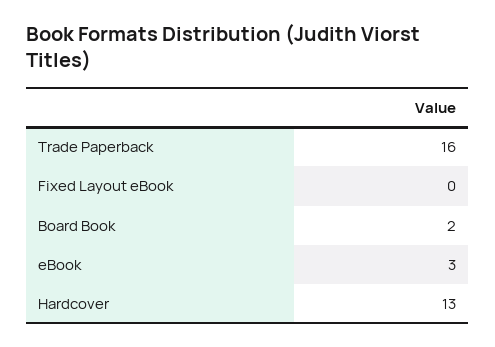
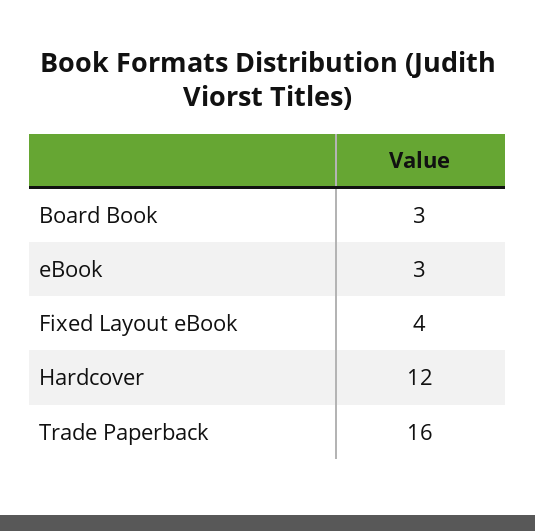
Fixed Layout eBook: 0 -> 4
Board Book: 2 -> 3
Hardcover: 13 -> 12

